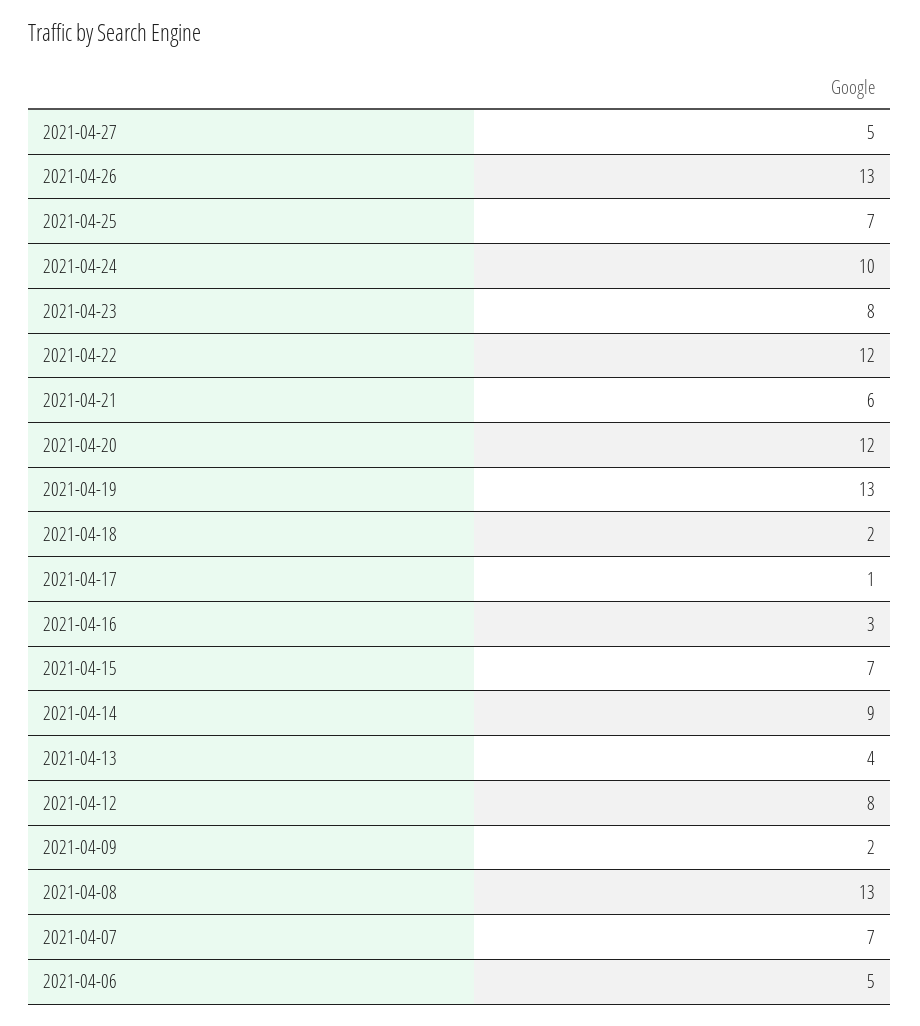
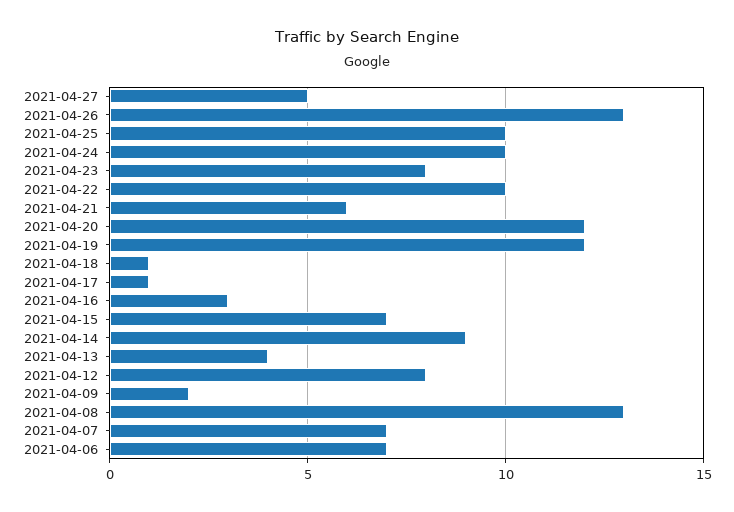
2021-04-25: 7 -> 10
2021-04-22: 12 -> 10
2021-04-19: 13 -> 12
2021-04-18: 2 -> 1
2021-04-06: 5 -> 7

